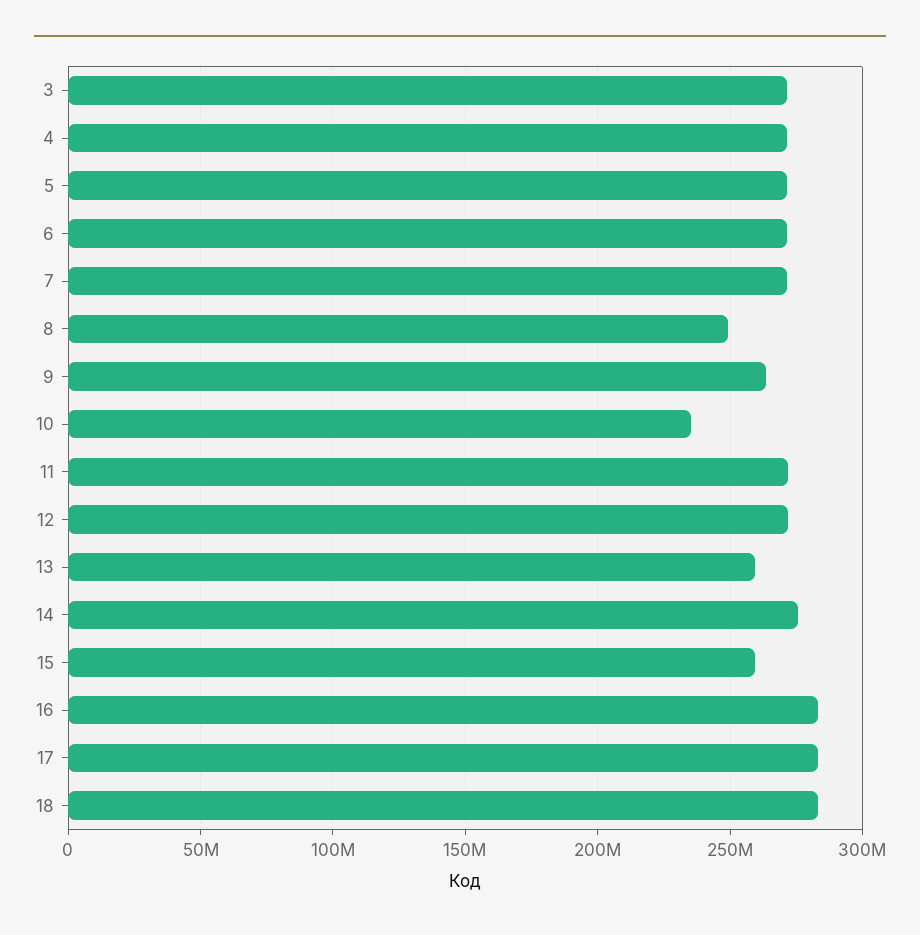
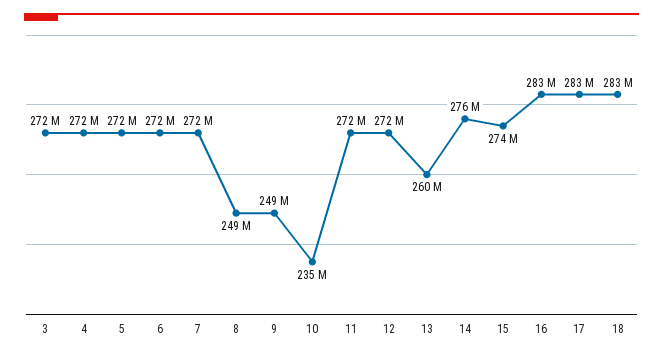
9: 265000000 -> 249000000
15: 260000000 -> 274000000

